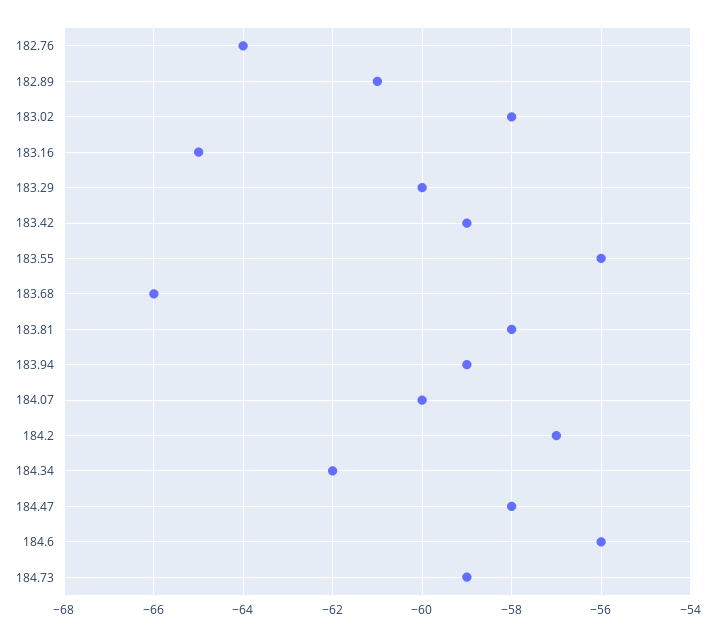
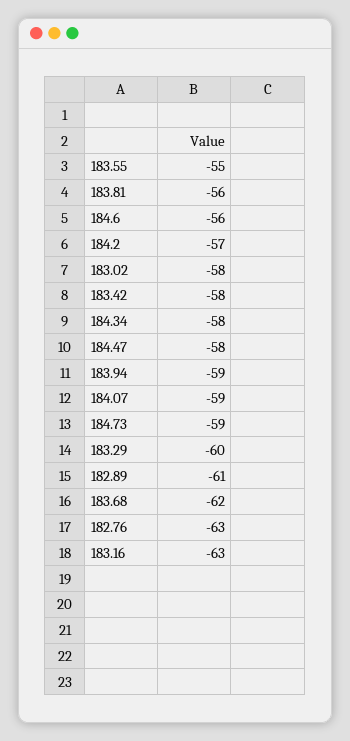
182.76: -64 -> -63
183.16: -65 -> -63
183.42: -59 -> -58
183.55: -56 -> -55
183.68: -66 -> -62
183.81: -58 -> -56
184.07: -60 -> -59
184.34: -62 -> -58

